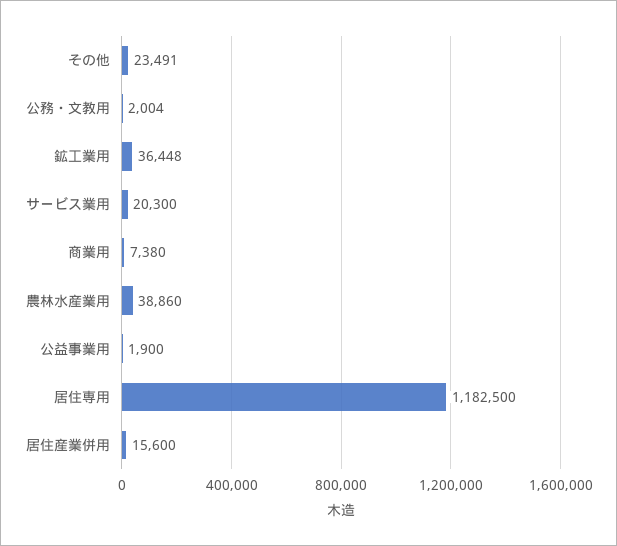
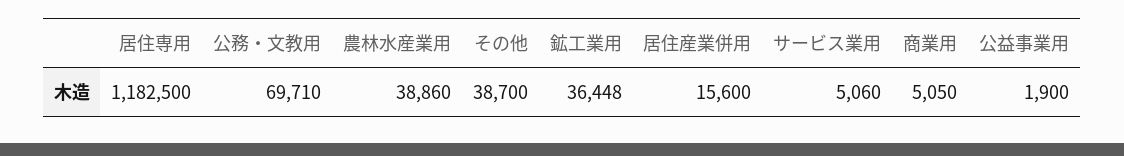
その他: 23491 -> 38700
公務・文教用: 2004 -> 69710
サービス業用: 20300 -> 5060
商業用: 7380 -> 5050

